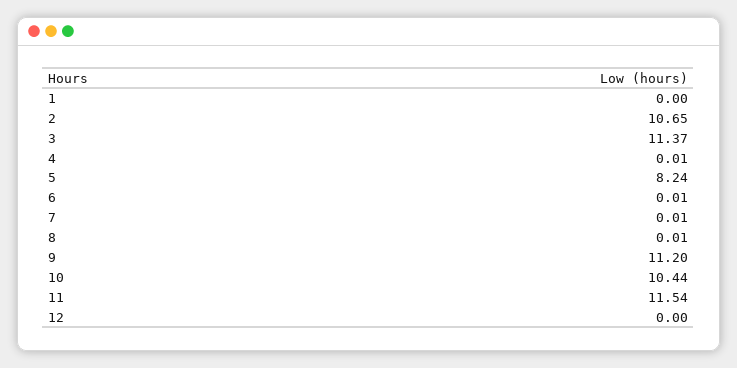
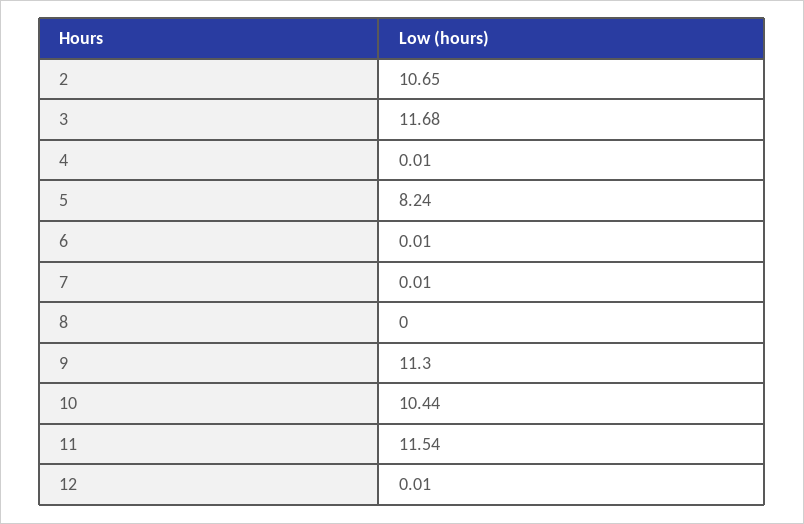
1: 0 -> none
3: 11.37 -> 11.68
8: 0.01 -> 0
9: 11.2 -> 11.3
12: 0 -> 0.01

